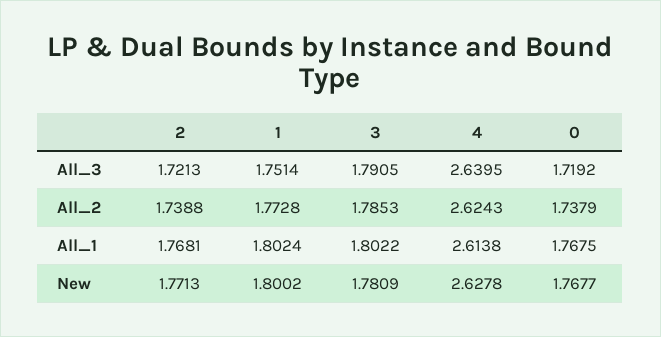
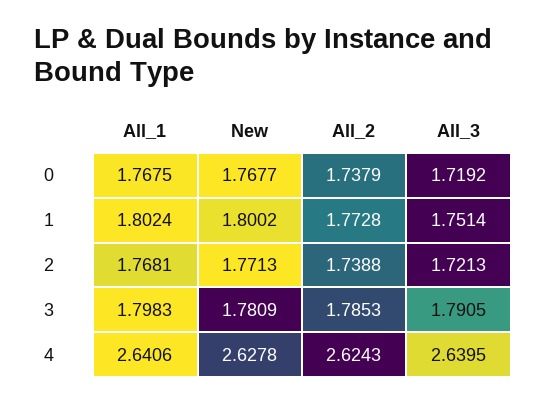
3, All_1: 1.8022 -> 1.7983
4, All_1: 2.6138 -> 2.6406

